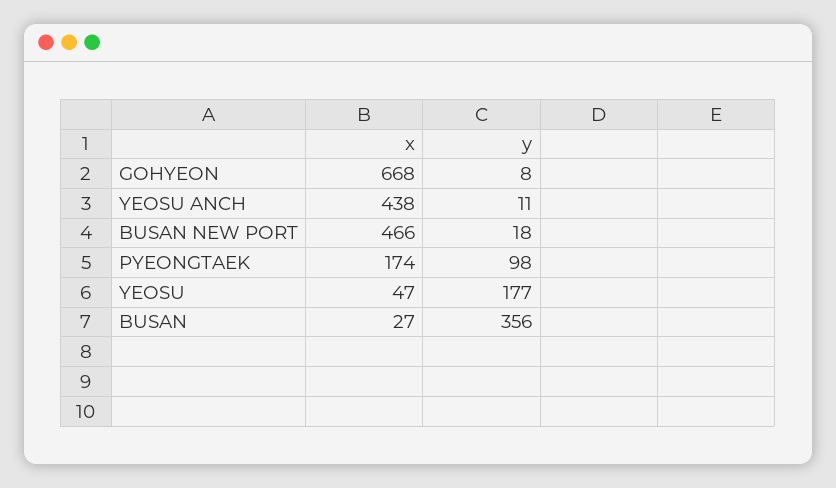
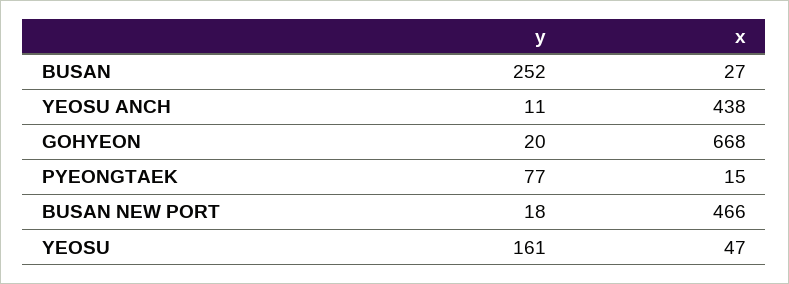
y, GOHYEON: 8 -> 20
x, PYEONGTAEK: 174 -> 15
y, PYEONGTAEK: 98 -> 77
y, YEOSU: 177 -> 161
y, BUSAN: 356 -> 252

